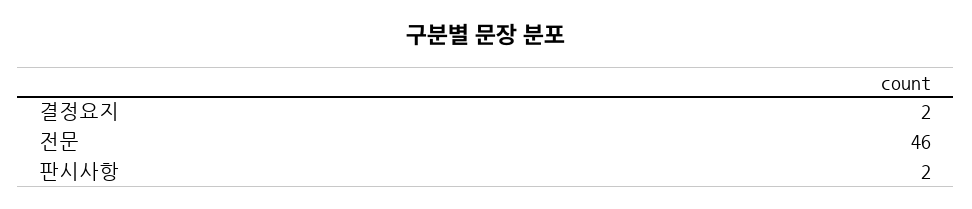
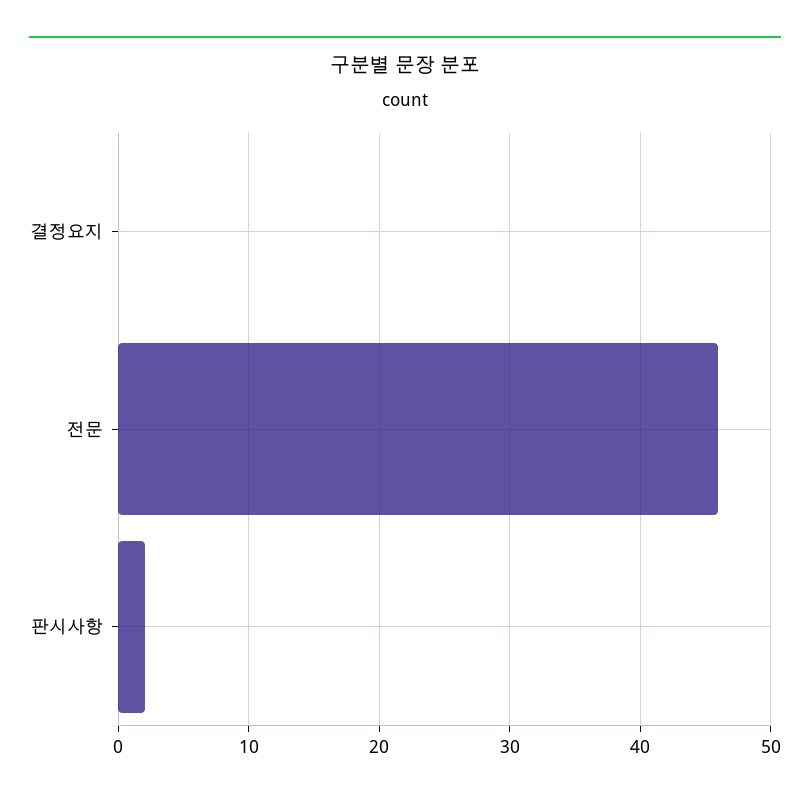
결정요지: 2 -> 0

